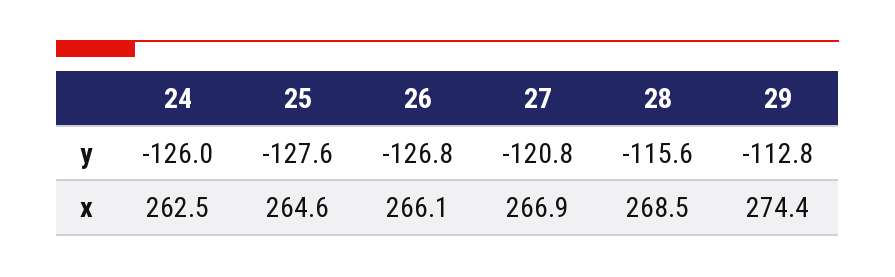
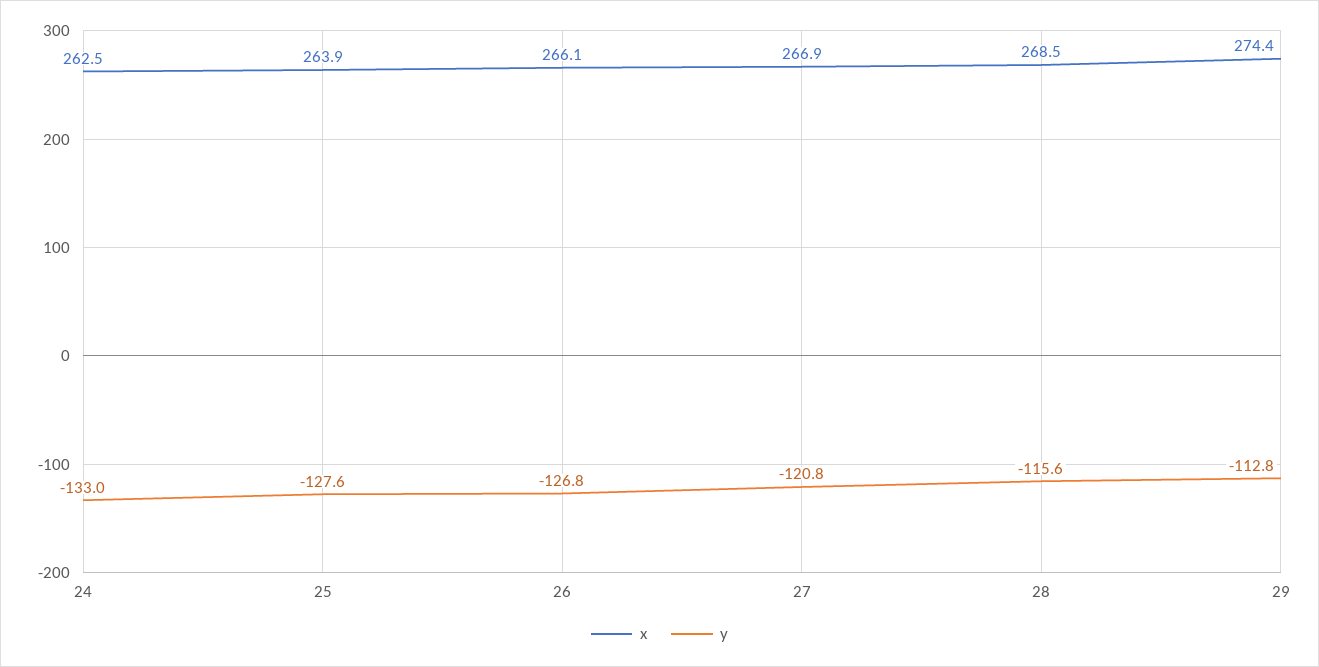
y, 24: -126 -> -133
x, 25: 264.6 -> 263.9

